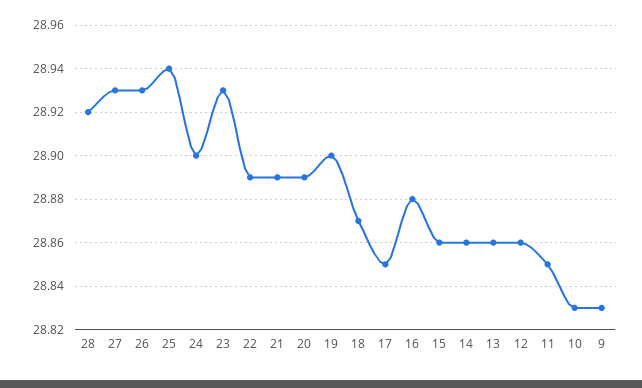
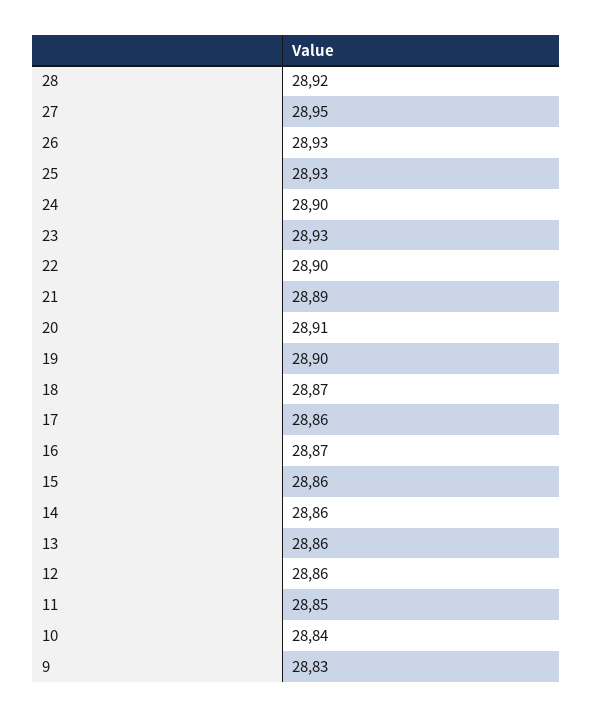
27: 28.93 -> 28.95
25: 28.94 -> 28.93
22: 28.89 -> 28.9
20: 28.89 -> 28.91
17: 28.85 -> 28.86
16: 28.88 -> 28.87
10: 28.83 -> 28.84

